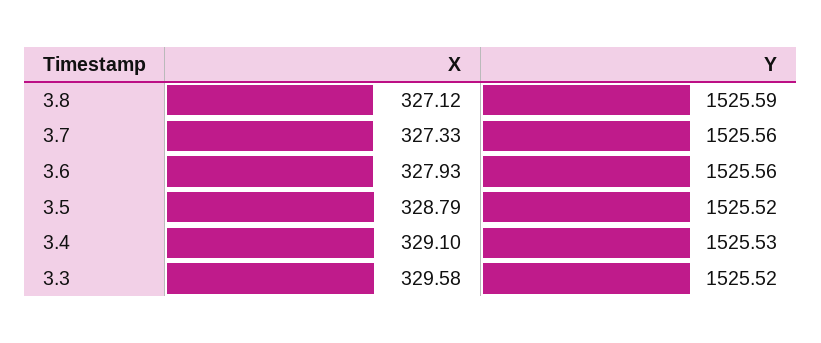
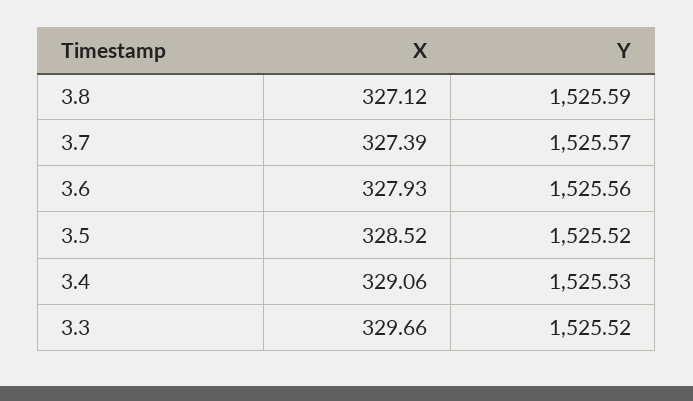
X, 3.7: 327.33 -> 327.39
Y, 3.7: 1525.56 -> 1525.57
X, 3.5: 328.79 -> 328.52
X, 3.4: 329.1 -> 329.06
X, 3.3: 329.58 -> 329.66

